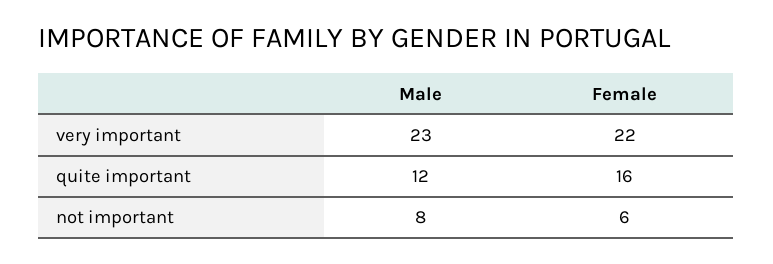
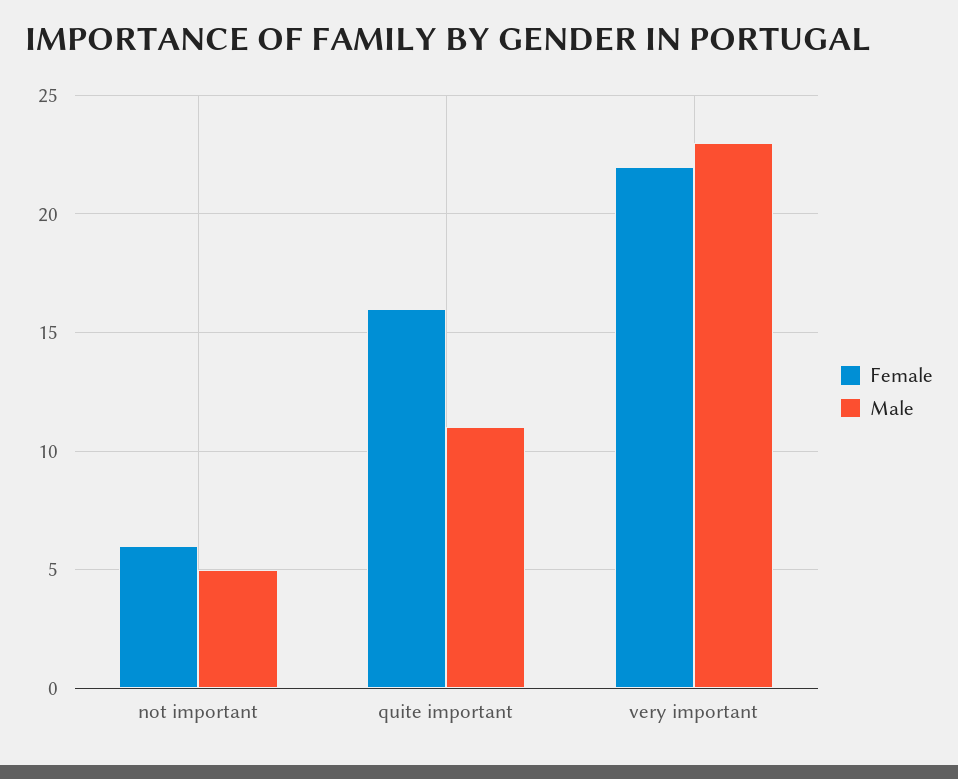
Male, quite important: 12 -> 11
Male, not important: 8 -> 5

